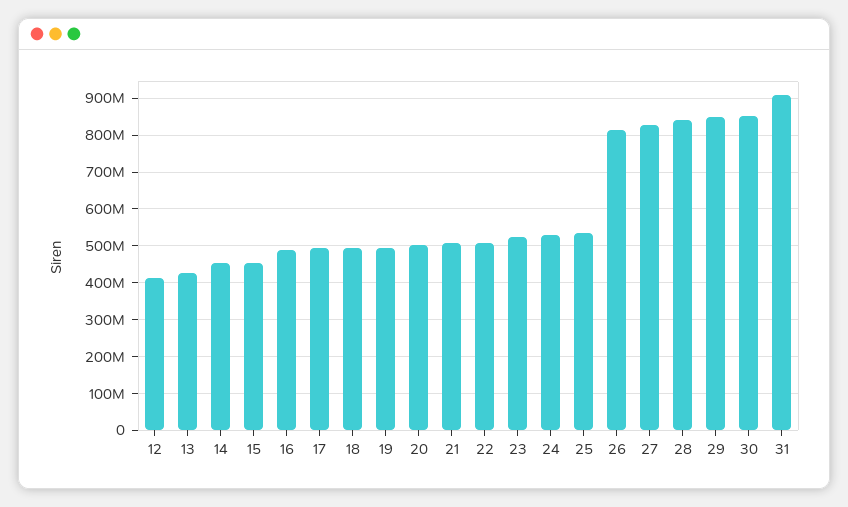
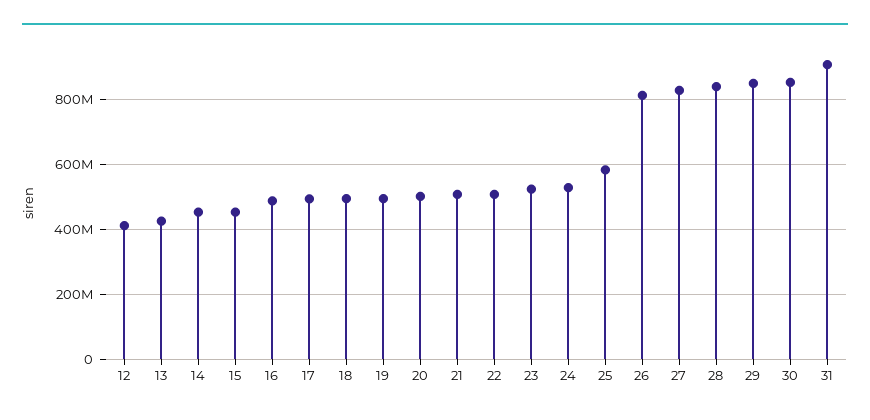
25: 540000000 -> 580000000

